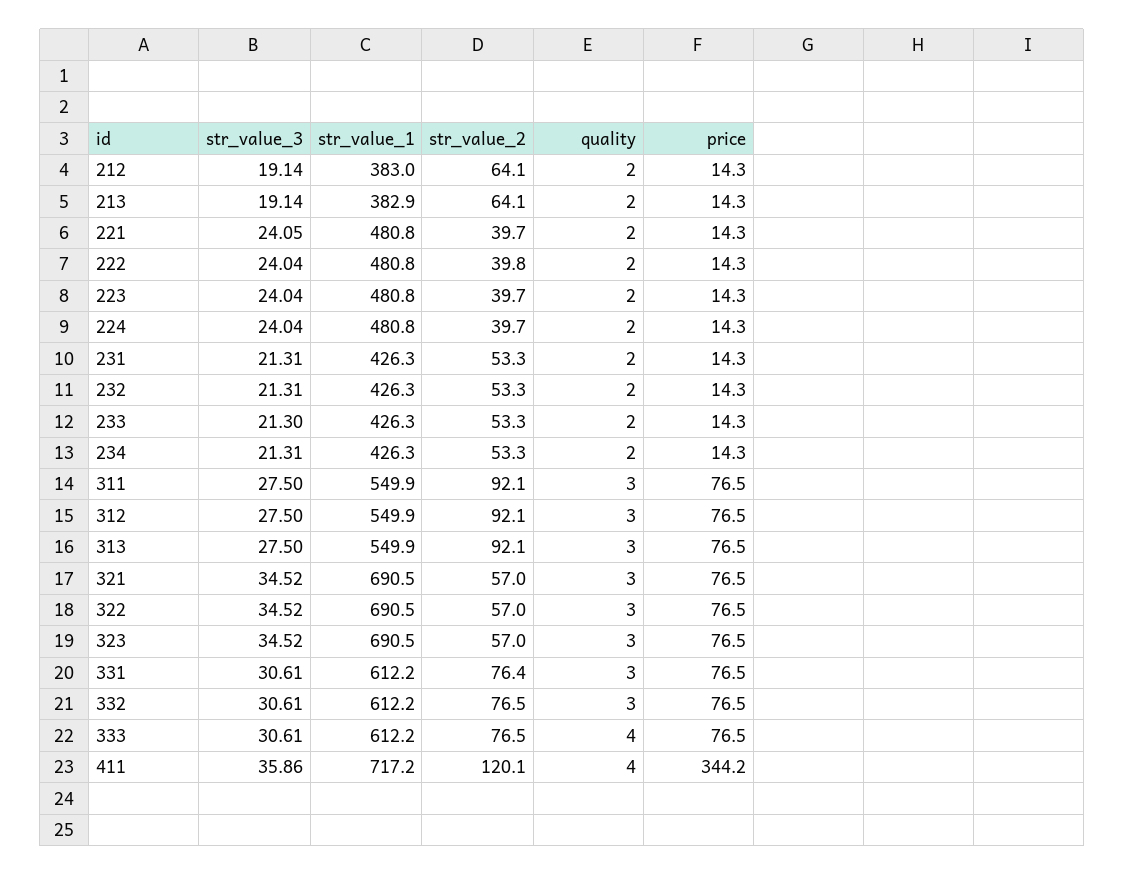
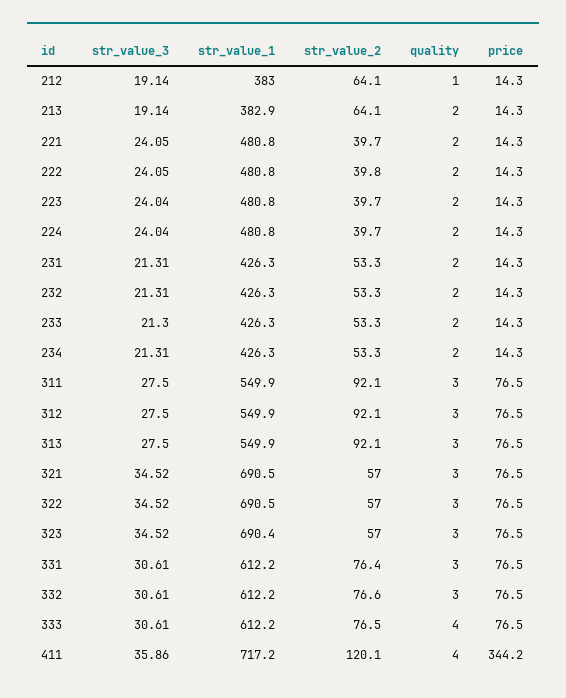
quality, 212: 2 -> 1
str_value_3, 222: 24.04 -> 24.05
str_value_1, 323: 690.5 -> 690.4
str_value_2, 332: 76.5 -> 76.6

